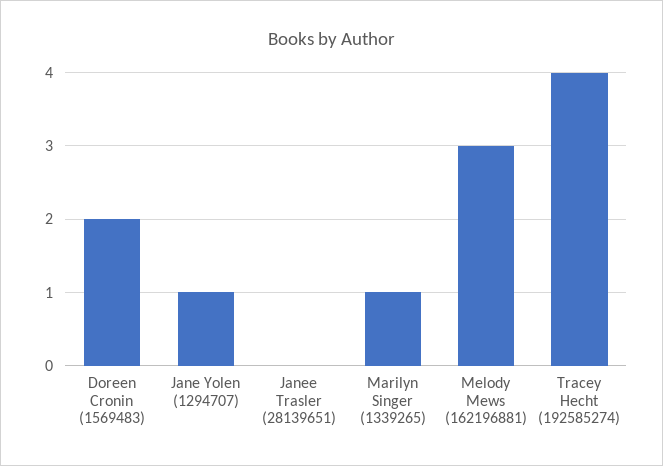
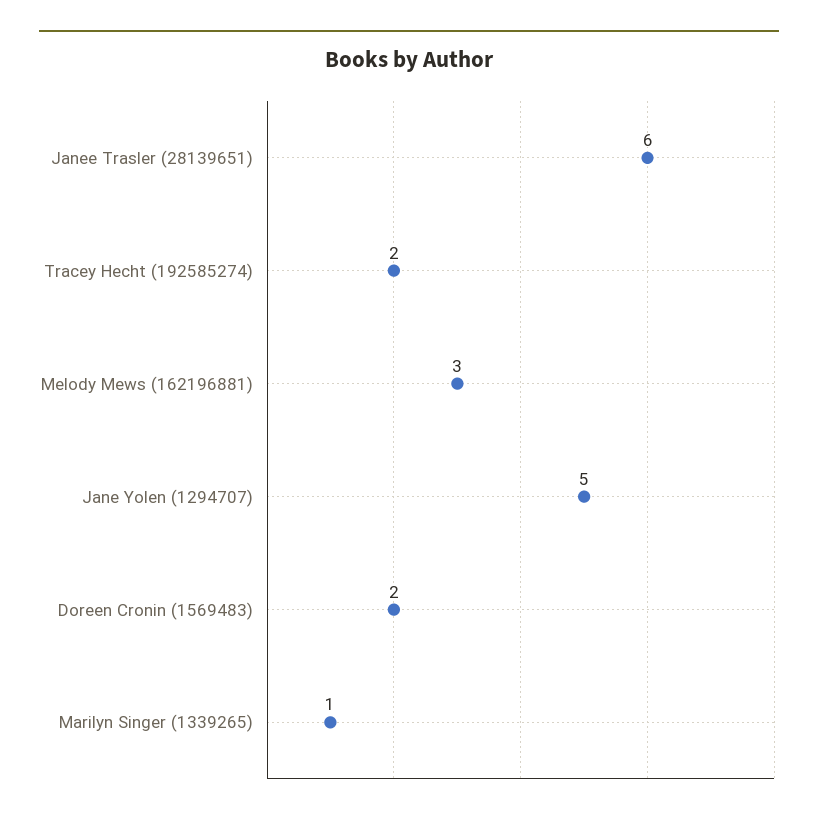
Jane Yolen (1294707): 1 -> 5
Janee Trasler (28139651): 0 -> 6
Tracey Hecht (192585274): 4 -> 2

